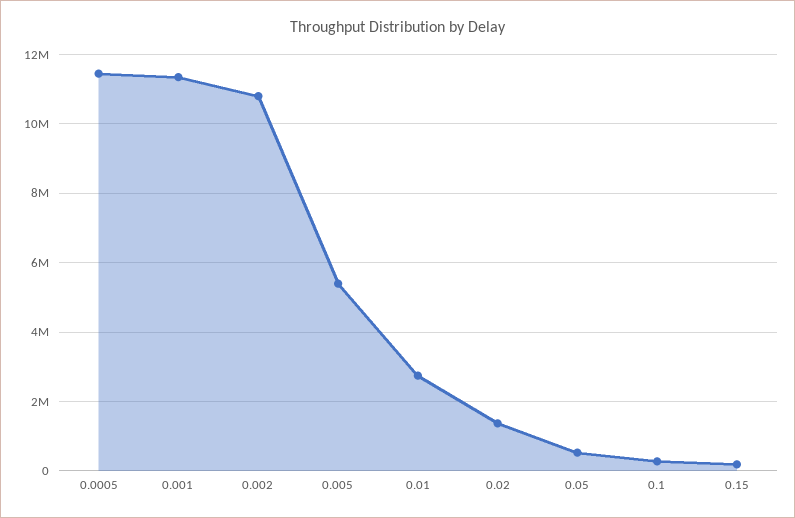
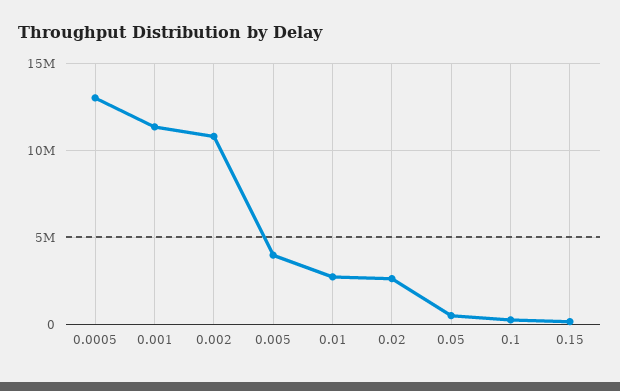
0.0005: 11400000 -> 13000000
0.005: 5400000 -> 4000000
0.02: 1400000 -> 2500000

